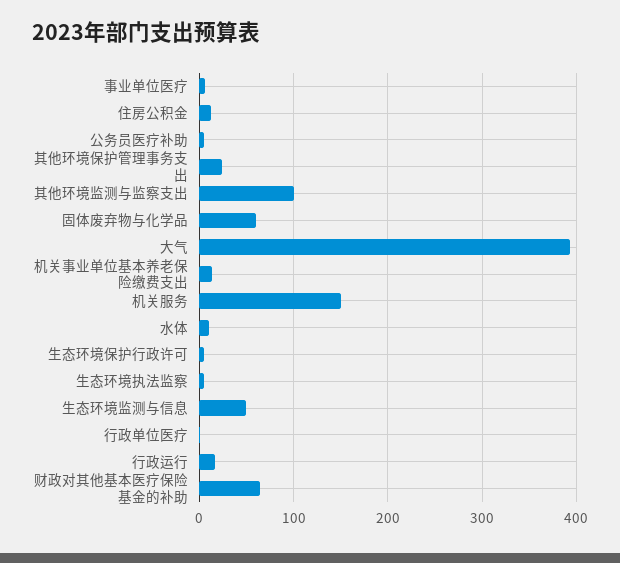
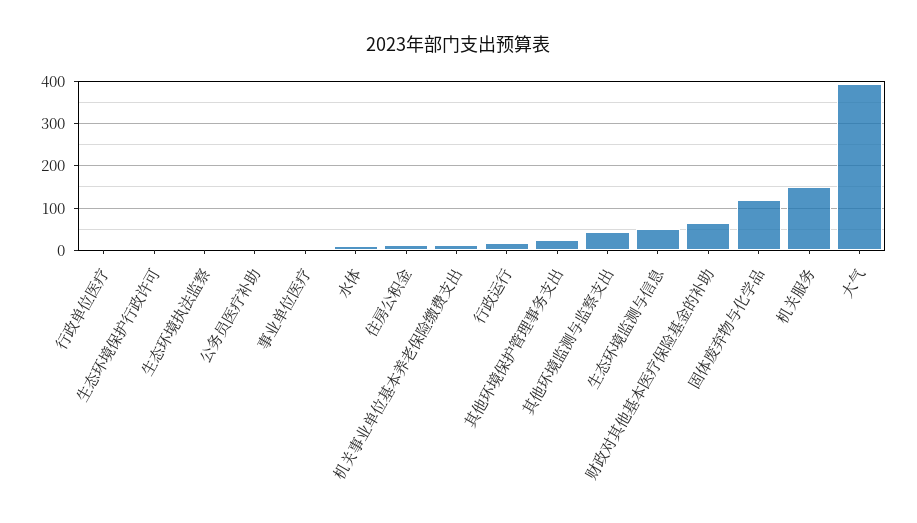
其他环境监测与监察支出: 100 -> 40
固体废弃物与化学品: 60 -> 120

